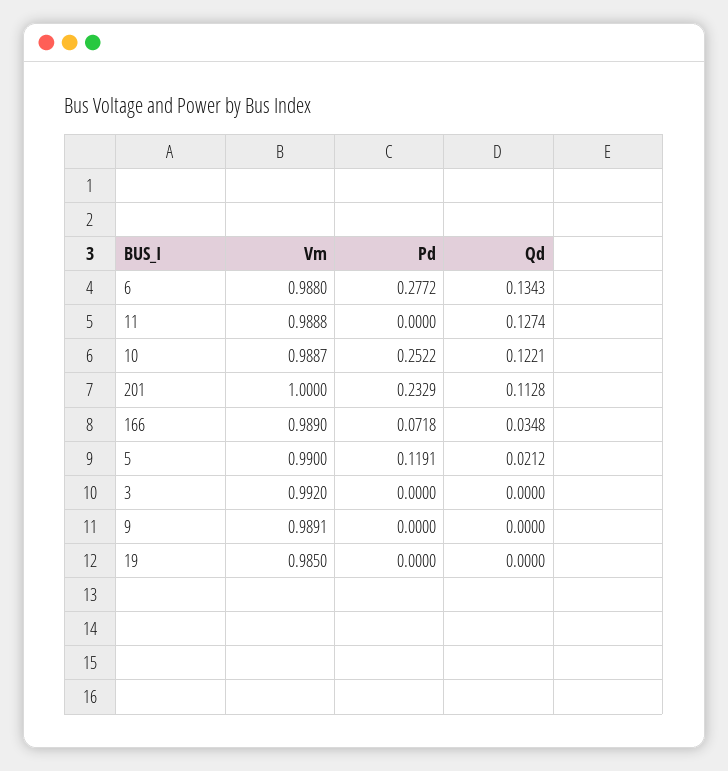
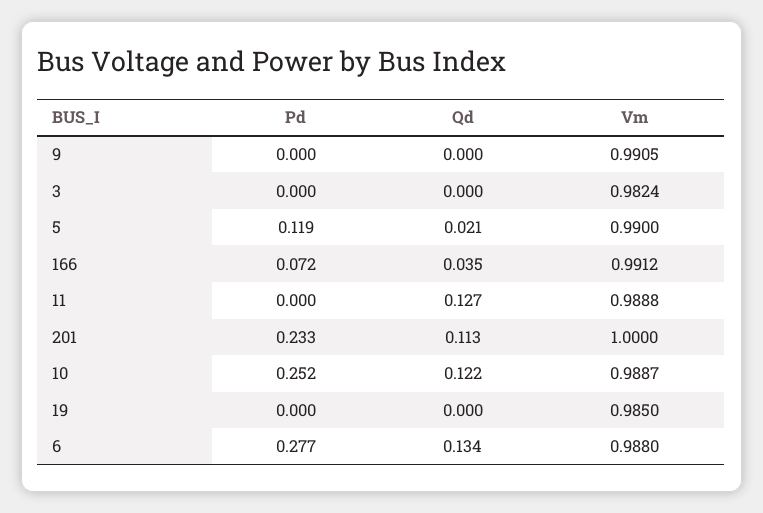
Vm, 166: 0.989 -> 0.9912
Vm, 3: 0.992 -> 0.9824
Vm, 9: 0.9891 -> 0.9905

